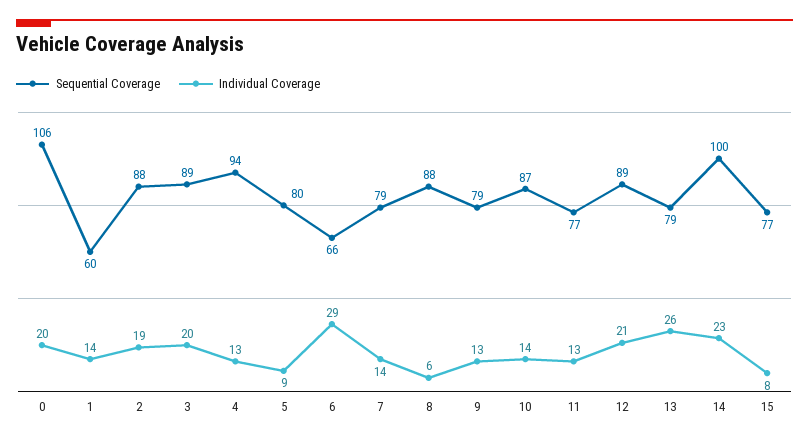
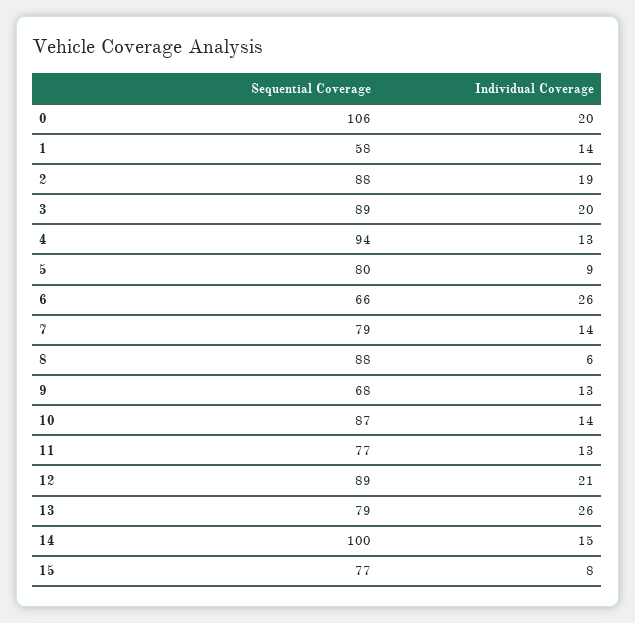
Sequential Coverage, 1: 60 -> 58
Individual Coverage, 6: 29 -> 26
Sequential Coverage, 9: 79 -> 68
Individual Coverage, 14: 23 -> 15

